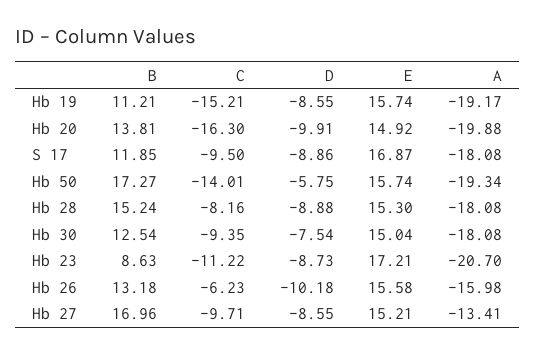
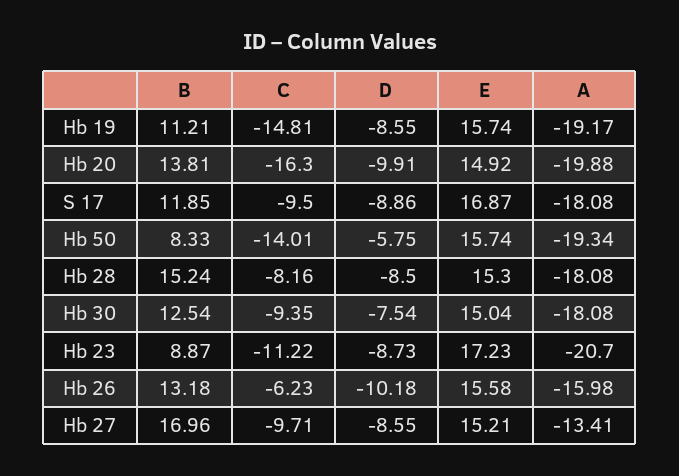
C, Hb 19: -15.21 -> -14.81
B, Hb 50: 17.27 -> 8.33
D, Hb 28: -8.88 -> -8.5
B, Hb 23: 8.63 -> 8.87
E, Hb 23: 17.21 -> 17.23

